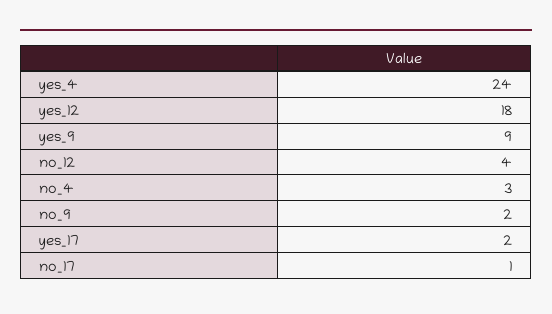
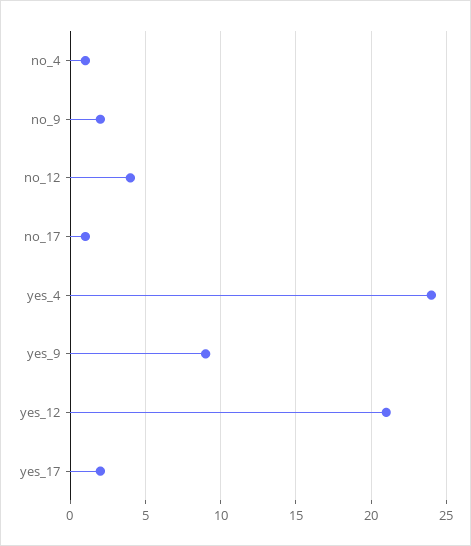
yes_12: 18 -> 21
no_4: 3 -> 1

